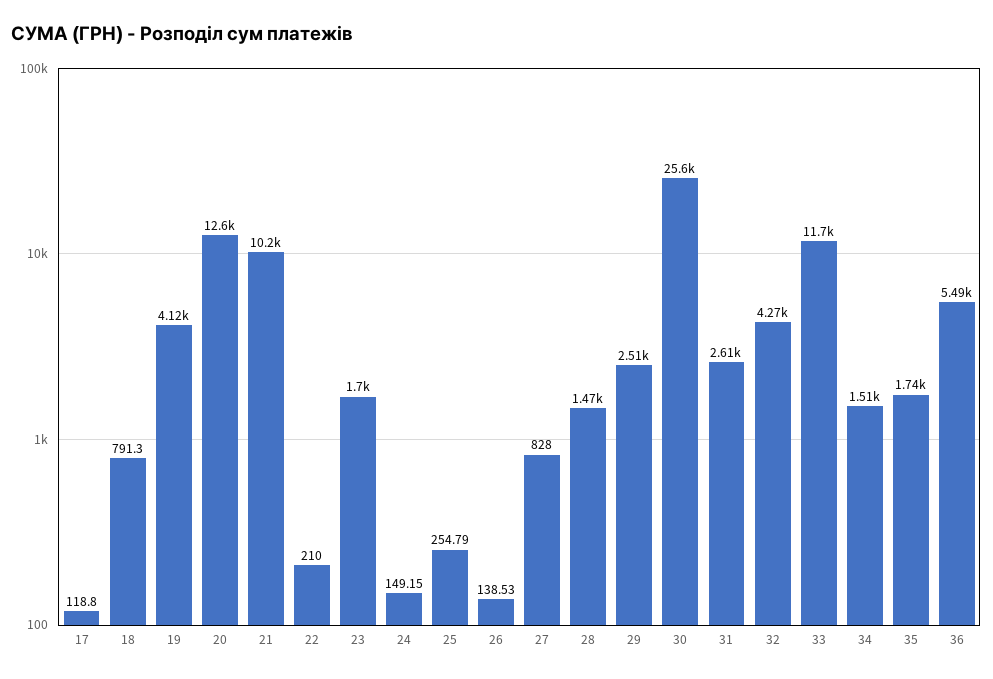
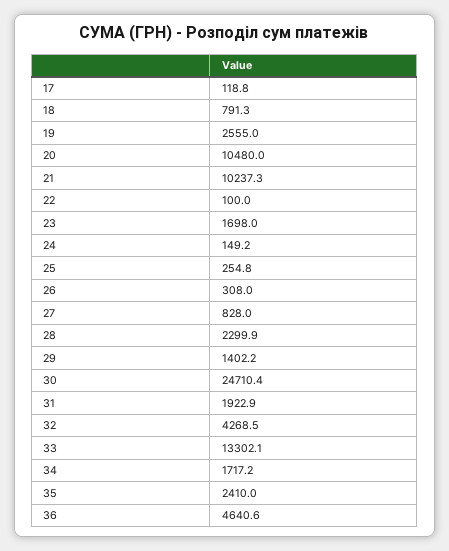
19: 4120 -> 2555
20: 12600 -> 10480
22: 210 -> 100
26: 138.53 -> 308
28: 1470 -> 2299.9
29: 2510 -> 1402.2
30: 25600 -> 24710.4
31: 2610 -> 1922.9
33: 11700 -> 13302.1
34: 1510 -> 1717.2
35: 1740 -> 2410
36: 5490 -> 4640.6

